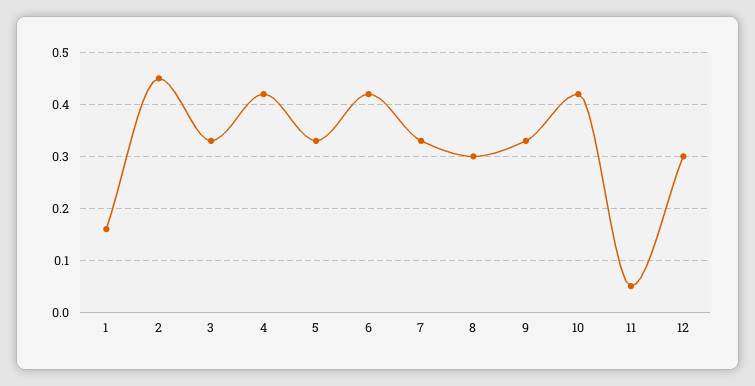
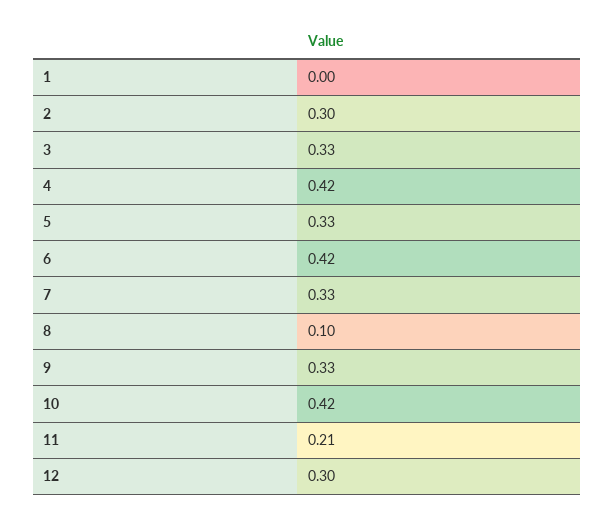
1: 0.15 -> 0
2: 0.45 -> 0.3
8: 0.3 -> 0.1
11: 0.05 -> 0.21

